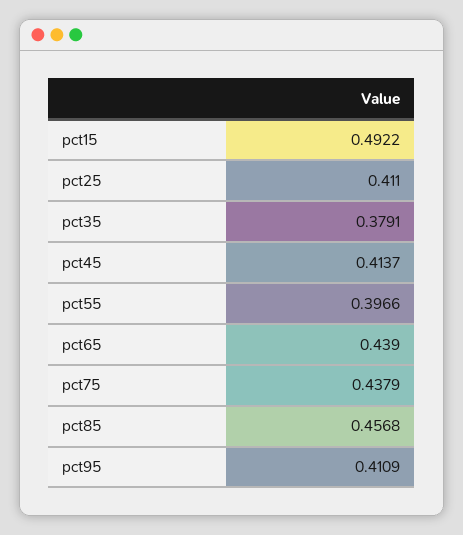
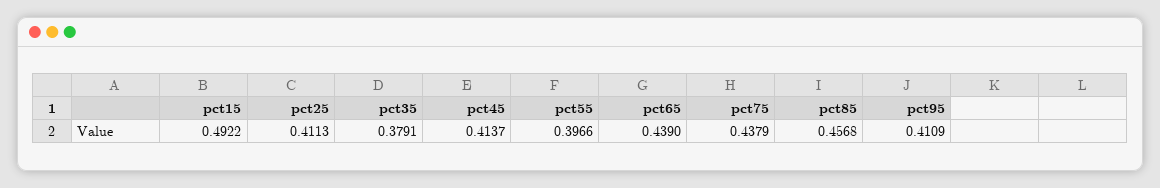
pct25: 0.411 -> 0.4113

